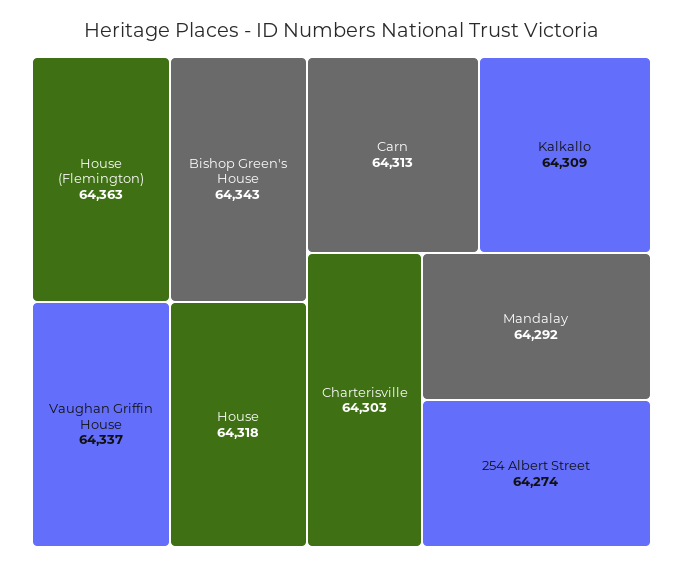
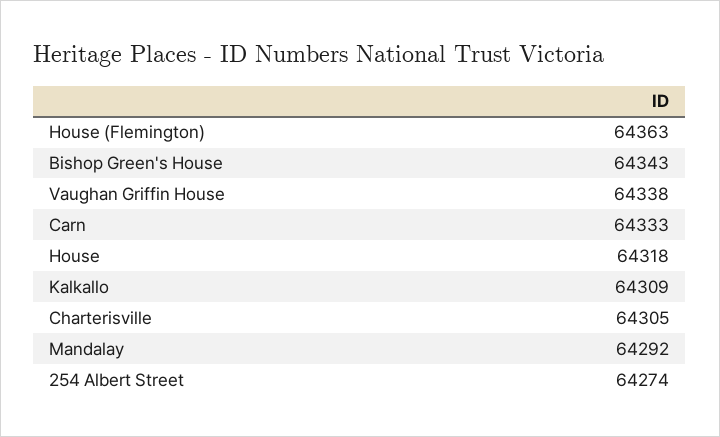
Vaughan Griffin House: 64337 -> 64338
Carn: 64313 -> 64333
Charterisville: 64303 -> 64305

